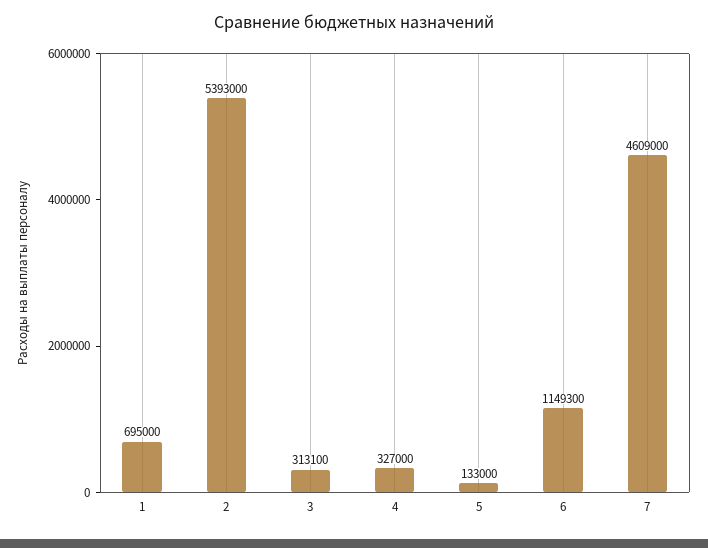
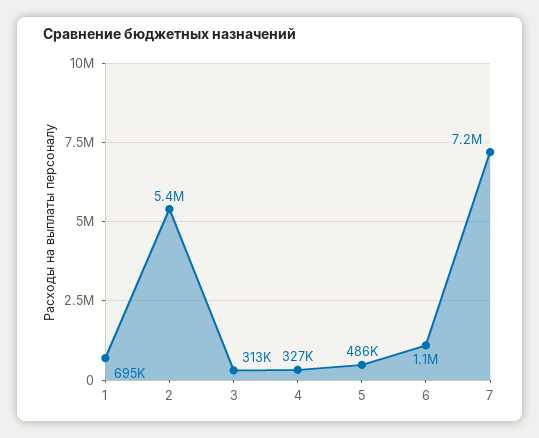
5: 133000 -> 486000
7: 4609000 -> 7200000

